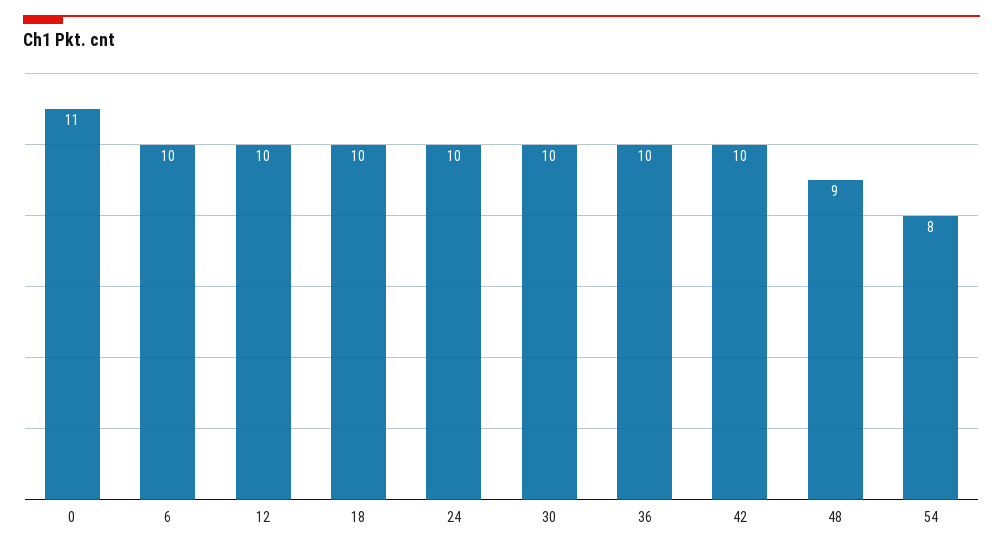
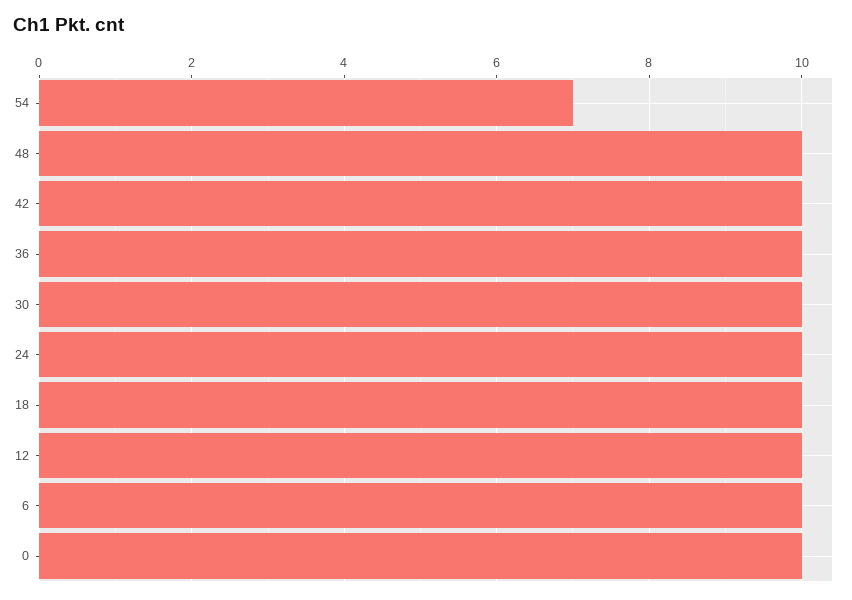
0: 11 -> 10
48: 9 -> 10
54: 8 -> 7

